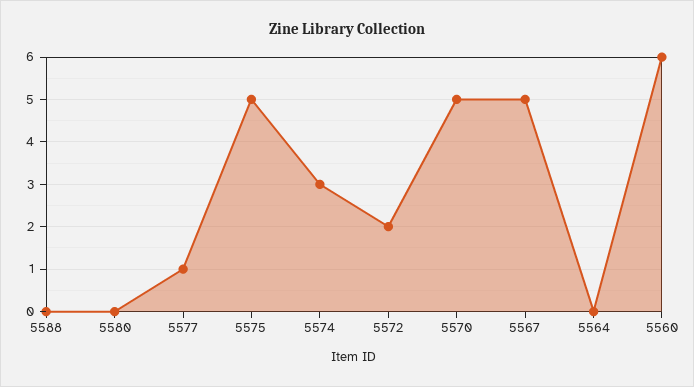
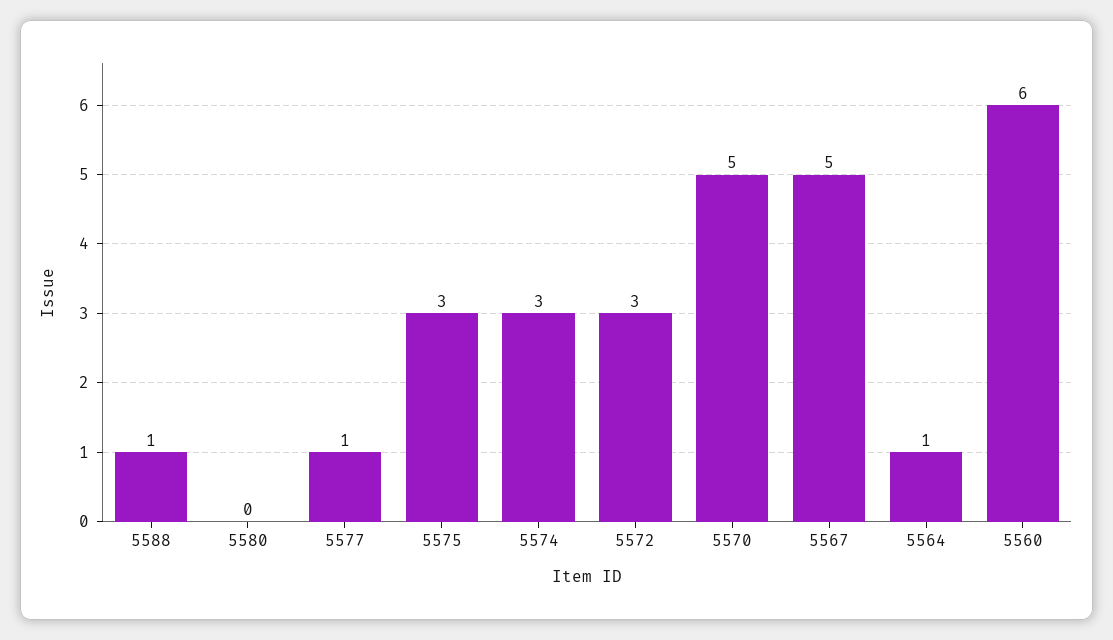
5588: 0 -> 1
5575: 5 -> 3
5572: 2 -> 3
5564: 0 -> 1

